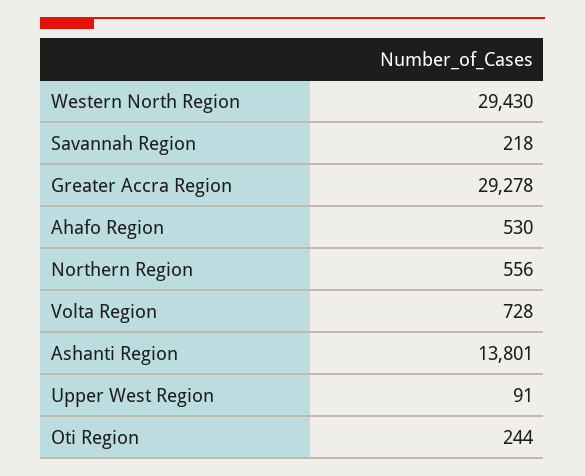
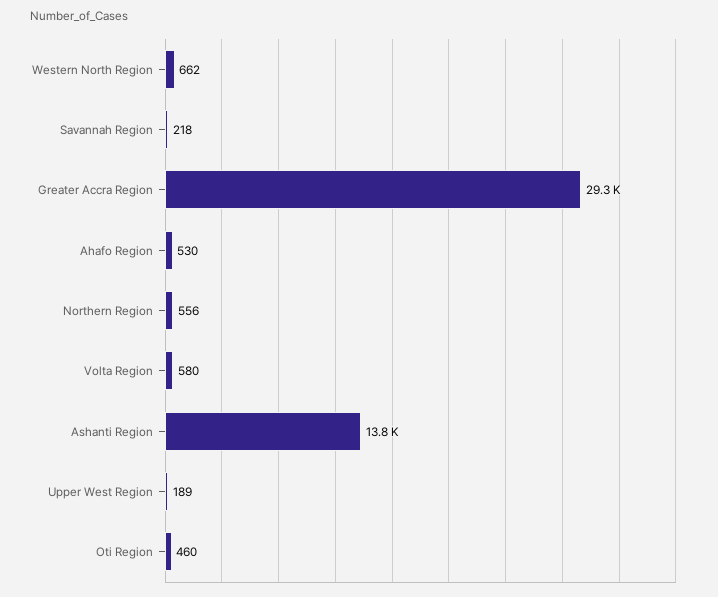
Western North Region: 29430 -> 662
Volta Region: 728 -> 580
Upper West Region: 91 -> 189
Oti Region: 244 -> 460

